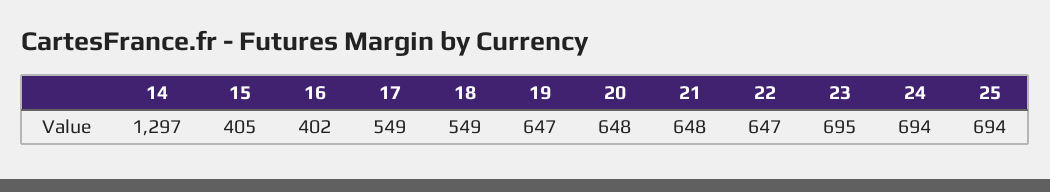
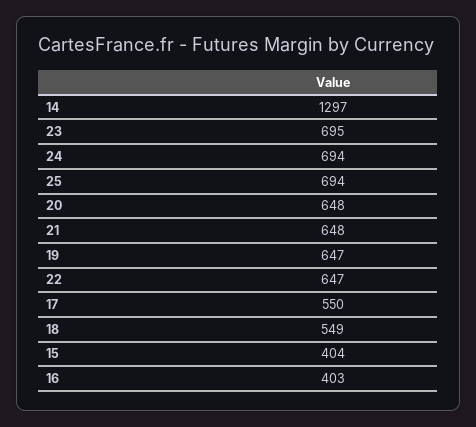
15: 405 -> 404
16: 402 -> 403
17: 549 -> 550

